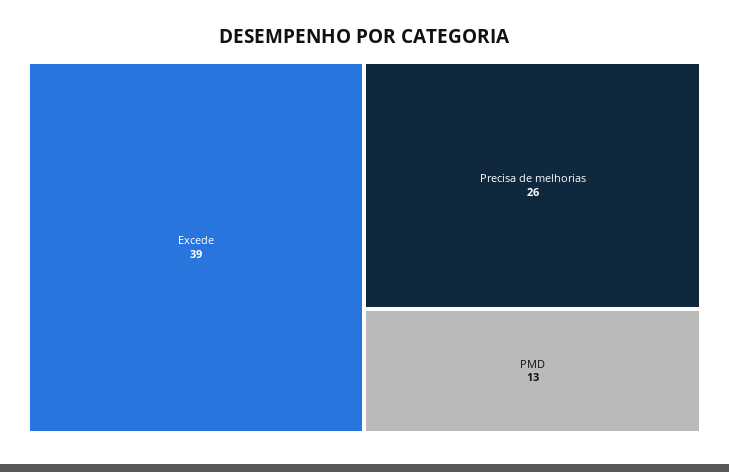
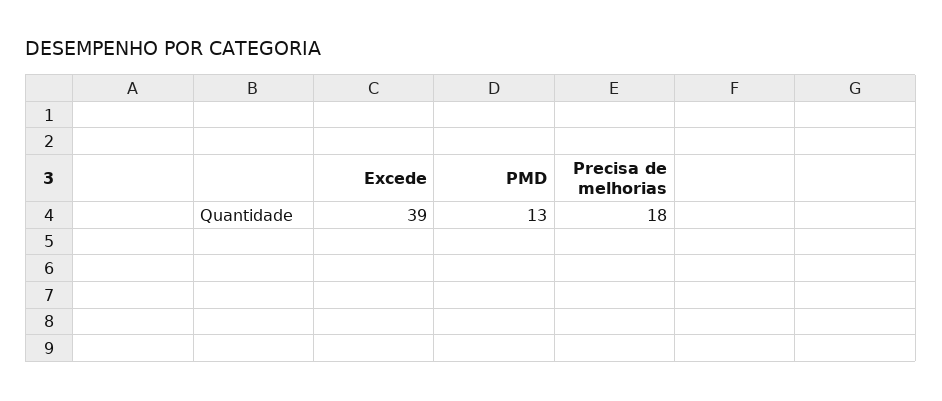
Precisa de melhorias: 26 -> 18

